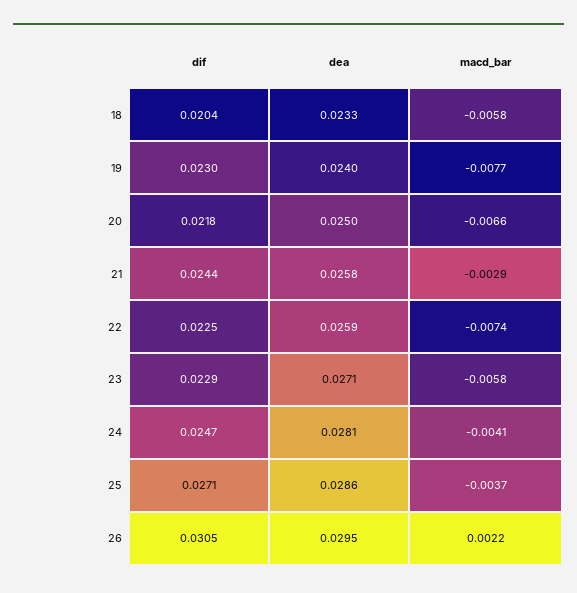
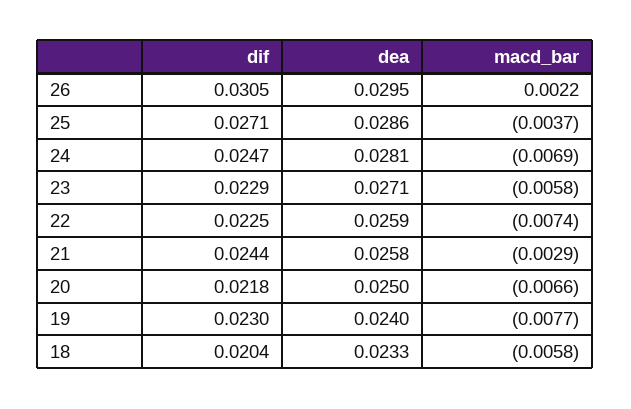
macd_bar, 24: -0.0041 -> -0.0069

